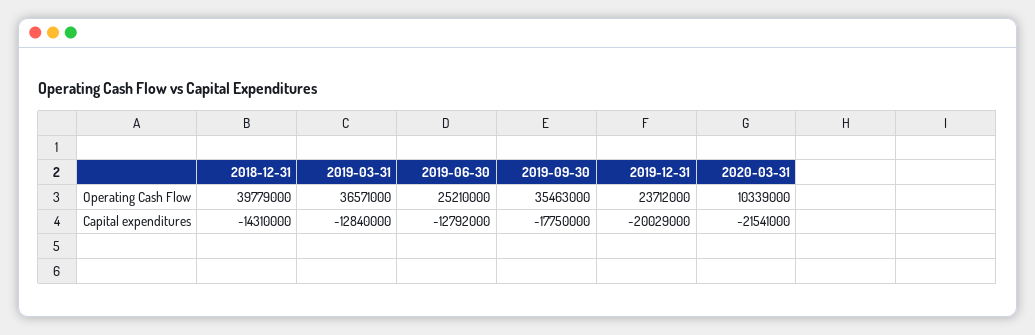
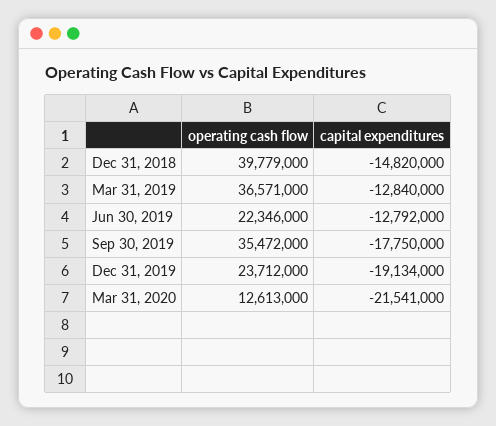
2019-06-30, Operating Cash Flow: 25210000 -> 22346000
2019-09-30, Operating Cash Flow: 35463000 -> 35472000
2020-03-31, Operating Cash Flow: 10339000 -> 12613000
2018-12-31, Capital expenditures: -14310000 -> -14820000
2019-12-31, Capital expenditures: -20029000 -> -19134000

